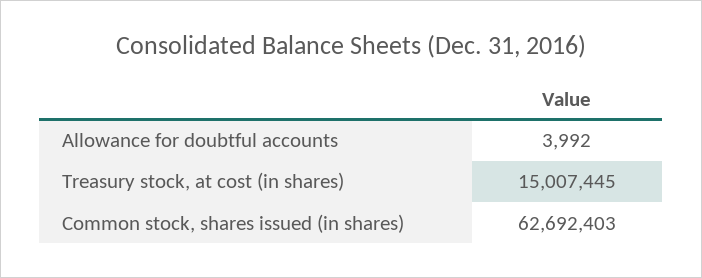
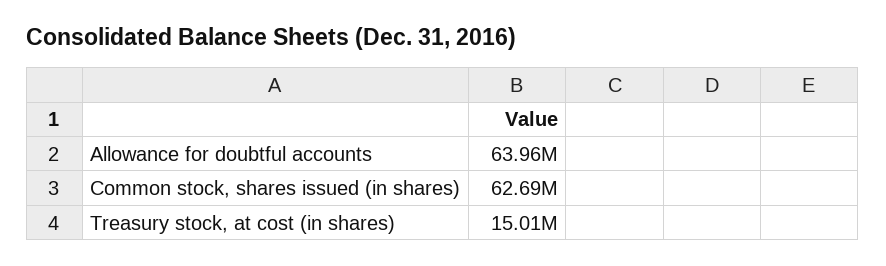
Allowance for doubtful accounts: 3992 -> 63960000

